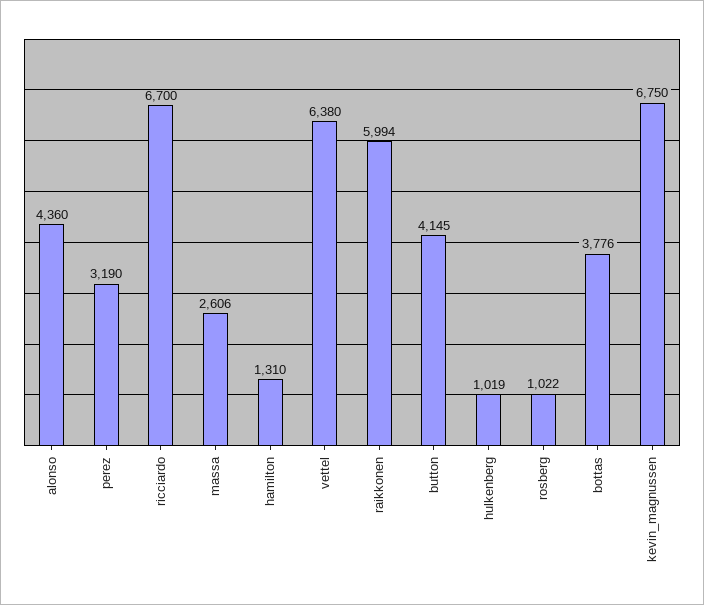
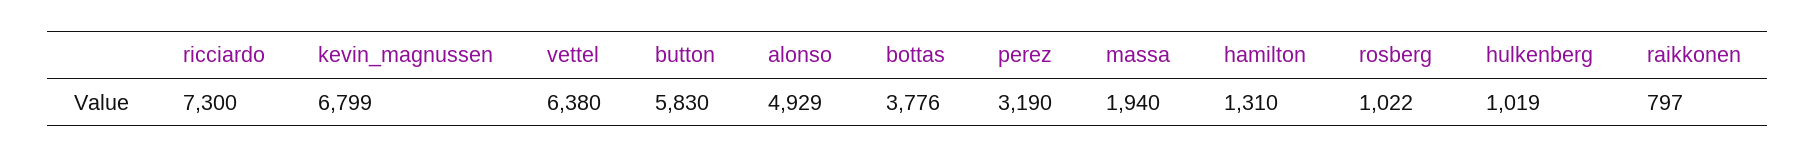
alonso: 4360 -> 4929
ricciardo: 6700 -> 7300
massa: 2606 -> 1940
raikkonen: 5994 -> 797
button: 4145 -> 5830
kevin_magnussen: 6750 -> 6799

